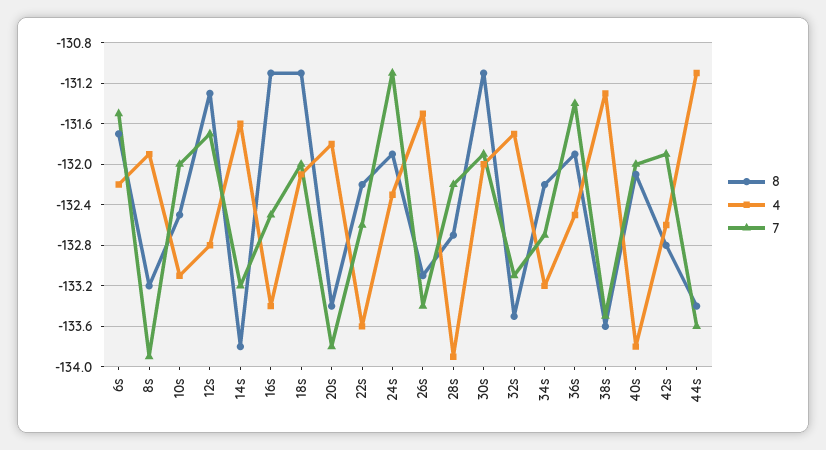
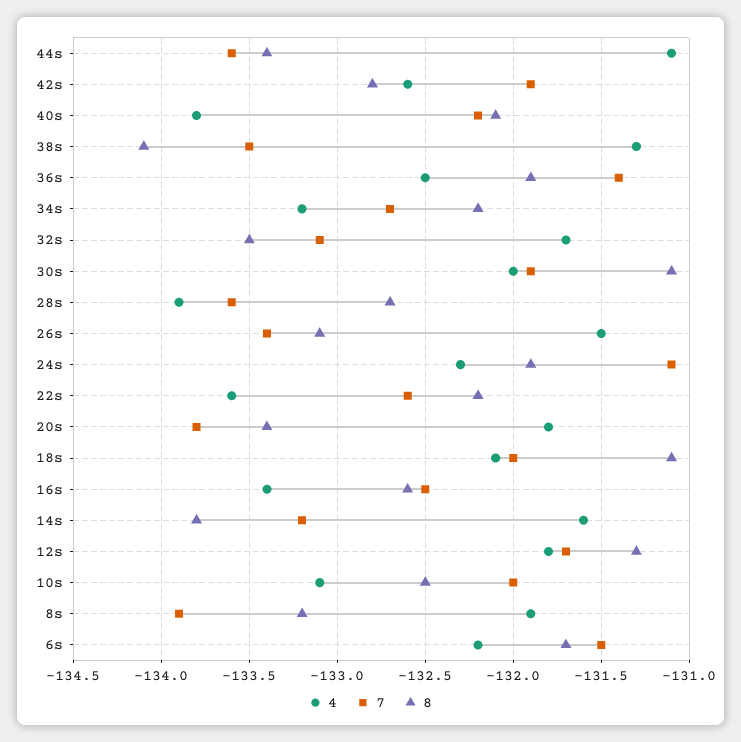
4, 12s: -132.8 -> -131.8
8, 16s: -131.1 -> -132.6
7, 28s: -132.2 -> -133.6
8, 38s: -133.6 -> -134.1
7, 40s: -132 -> -132.2

